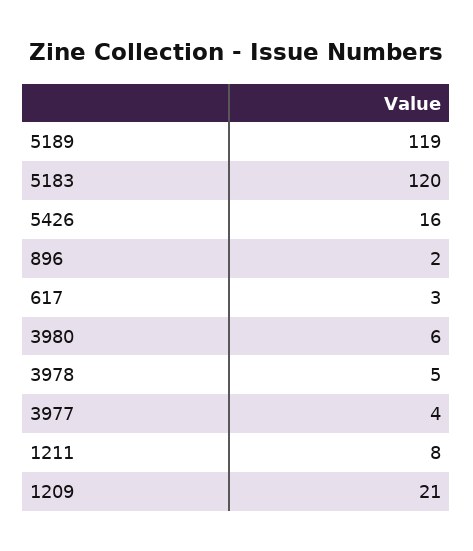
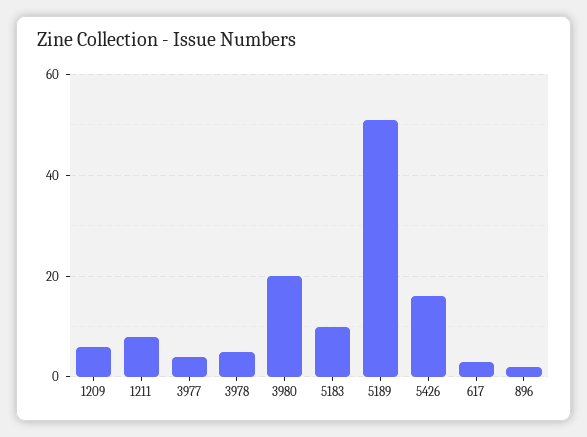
5189: 119 -> 50
5183: 120 -> 10
3980: 6 -> 20
1209: 21 -> 5

